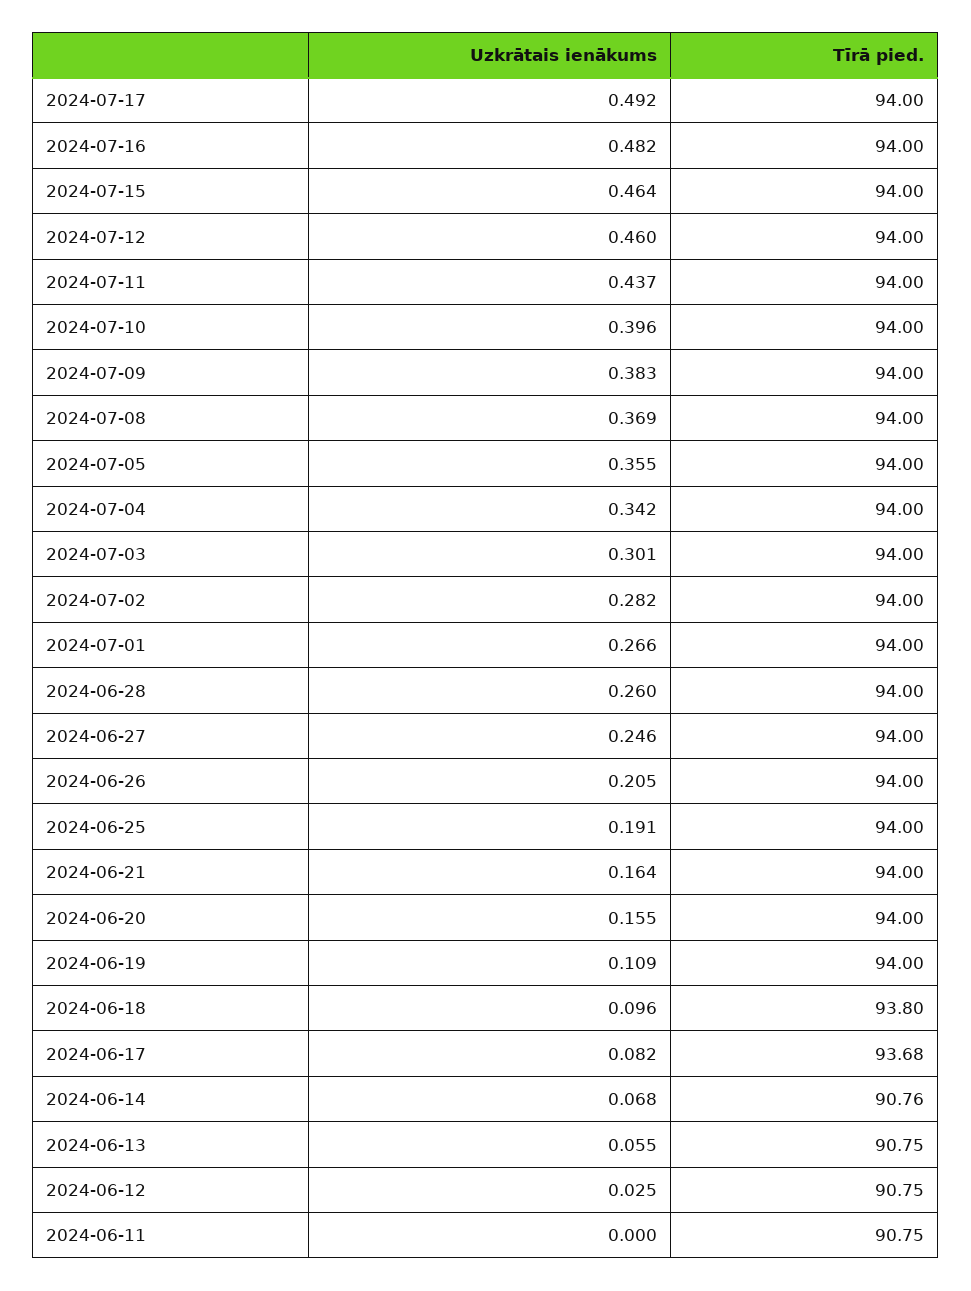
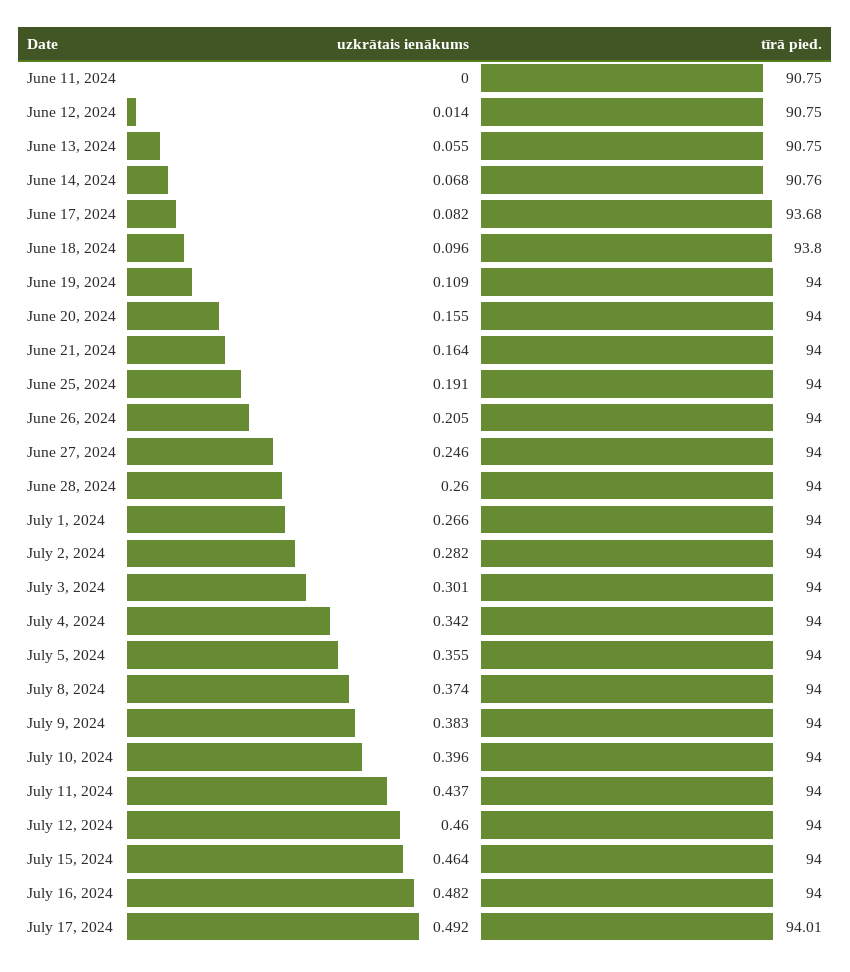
Tīrā pied., 2024-07-17: 94 -> 94.01
Uzkrātais ienākums, 2024-07-08: 0.369 -> 0.374
Uzkrātais ienākums, 2024-06-12: 0.025 -> 0.014

